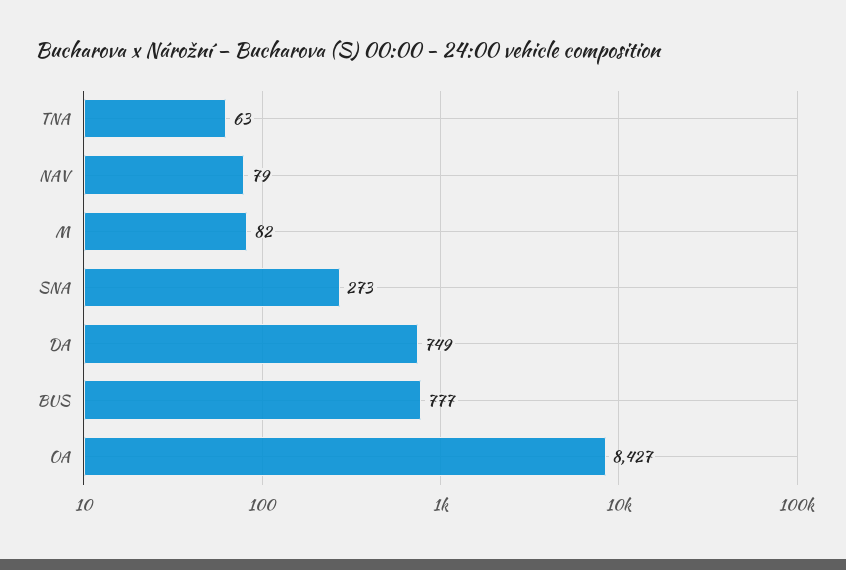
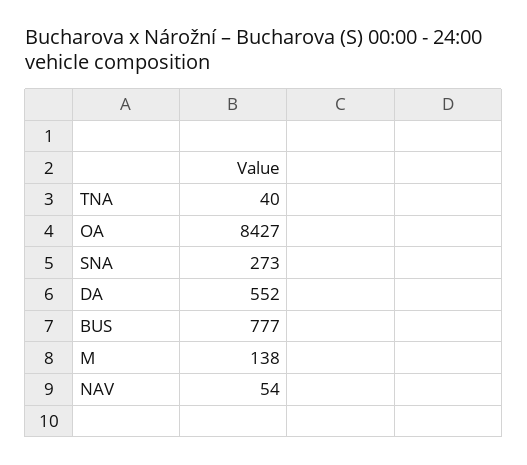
TNA: 63 -> 40
NAV: 79 -> 54
M: 82 -> 138
DA: 749 -> 552

